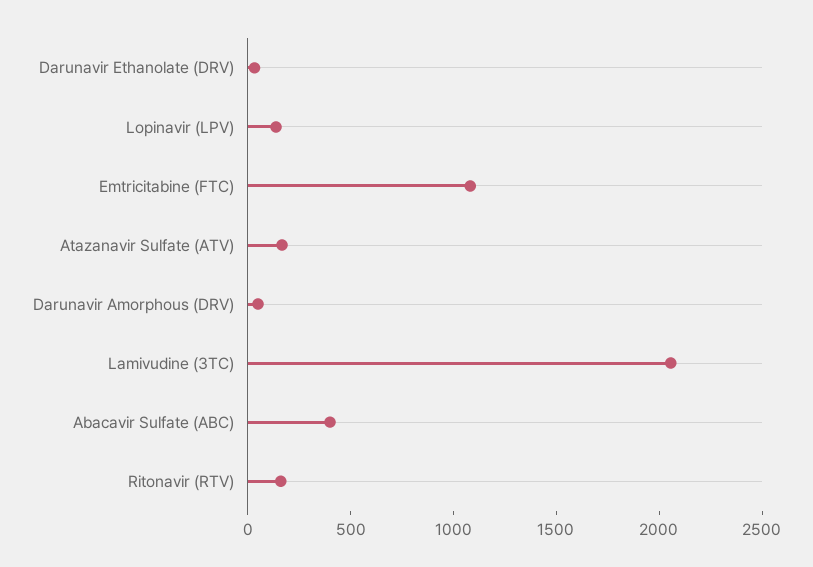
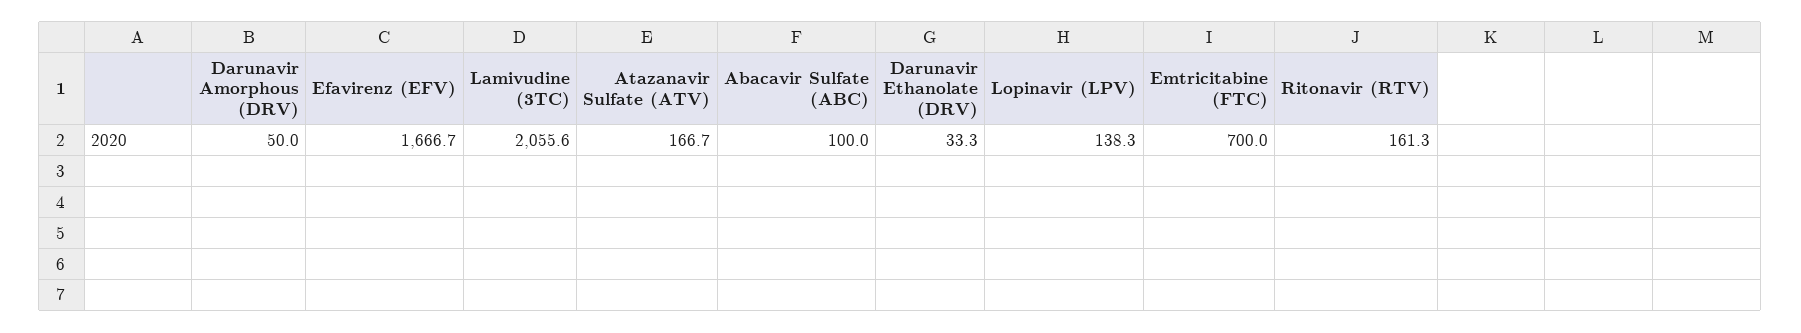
Emtricitabine (FTC): 1100 -> 700
Abacavir Sulfate (ABC): 400 -> 100
Efavirenz (EFV): none -> 1666.7

